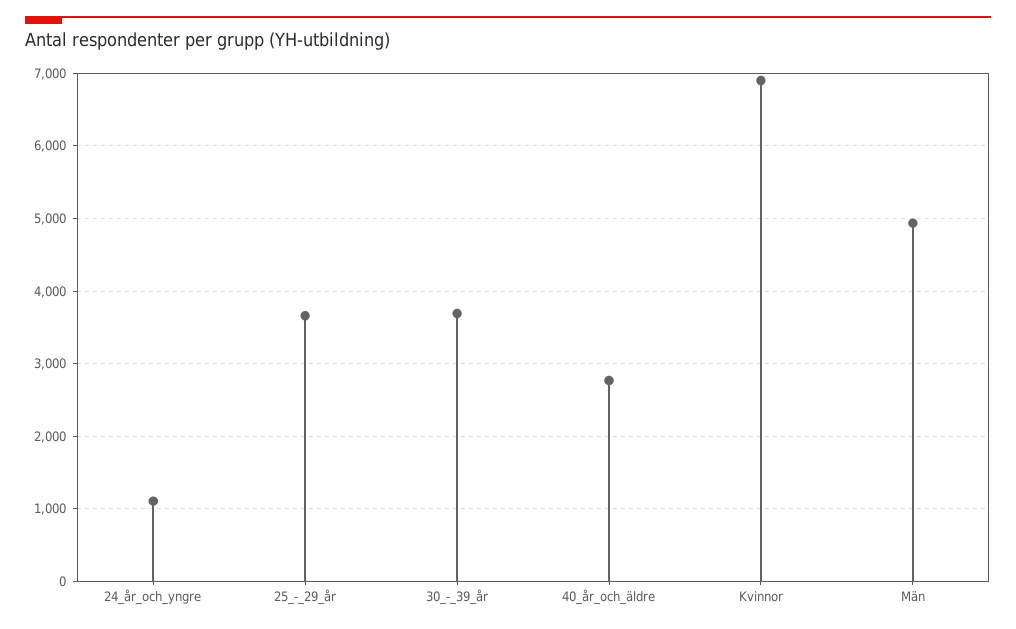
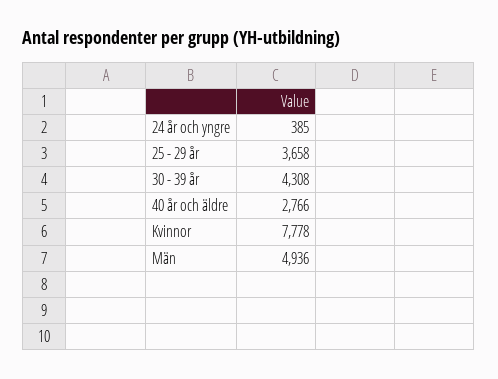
24_år_och_yngre: 1100 -> 385
30_-_39_år: 3700 -> 4308
Kvinnor: 6900 -> 7778

